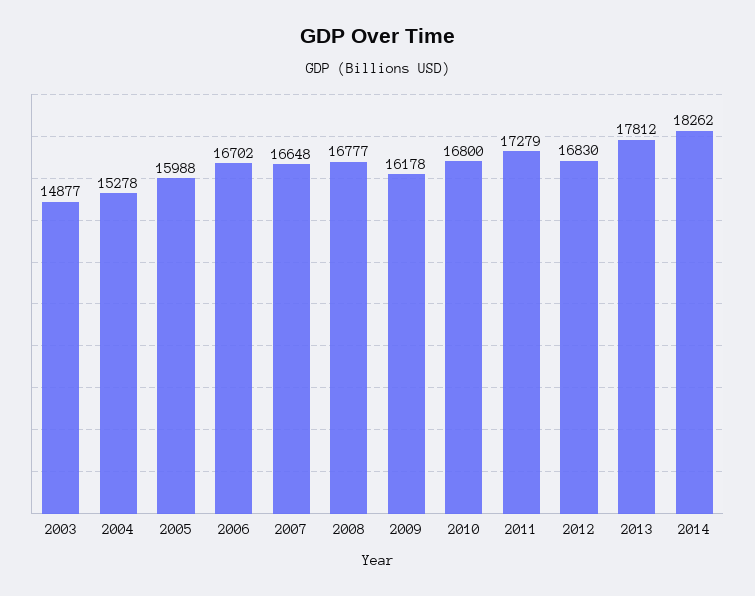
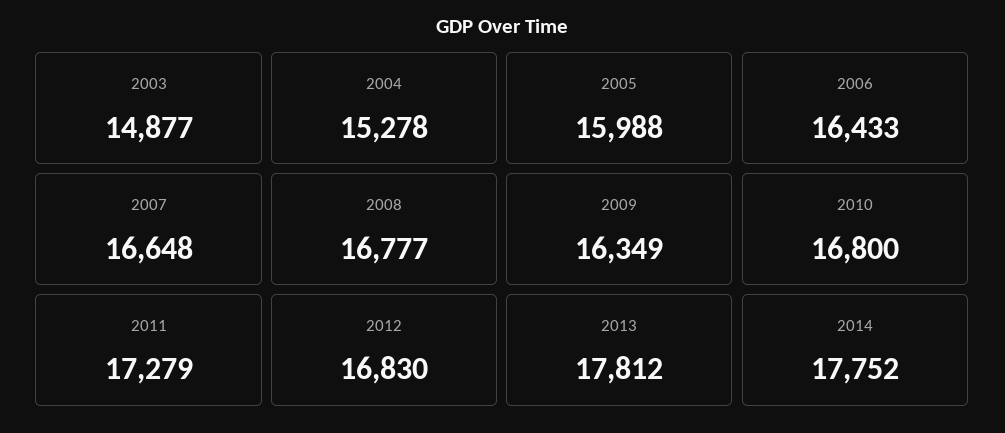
2006: 16702 -> 16433
2009: 16178 -> 16349
2014: 18262 -> 17752

